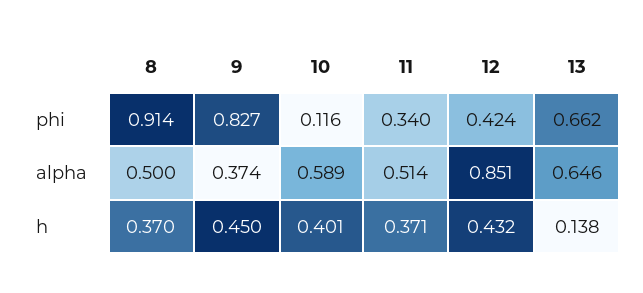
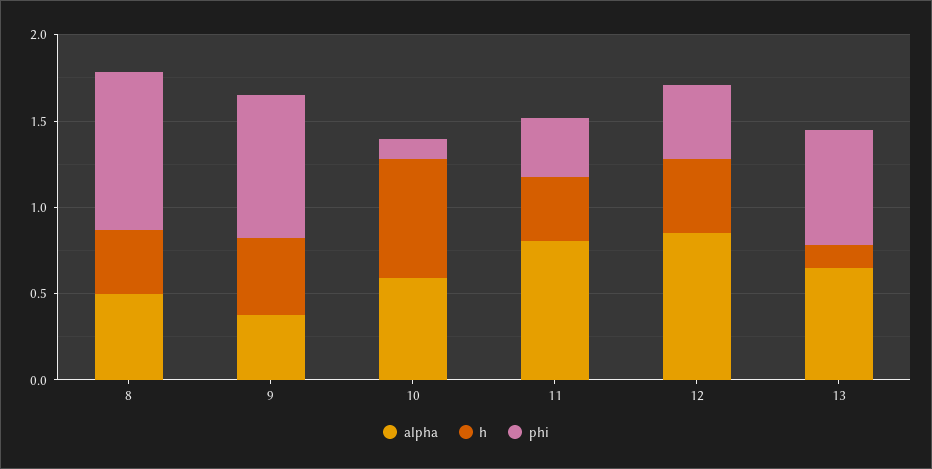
alpha, 11: 0.514 -> 0.8
h, 10: 0.401 -> 0.7

